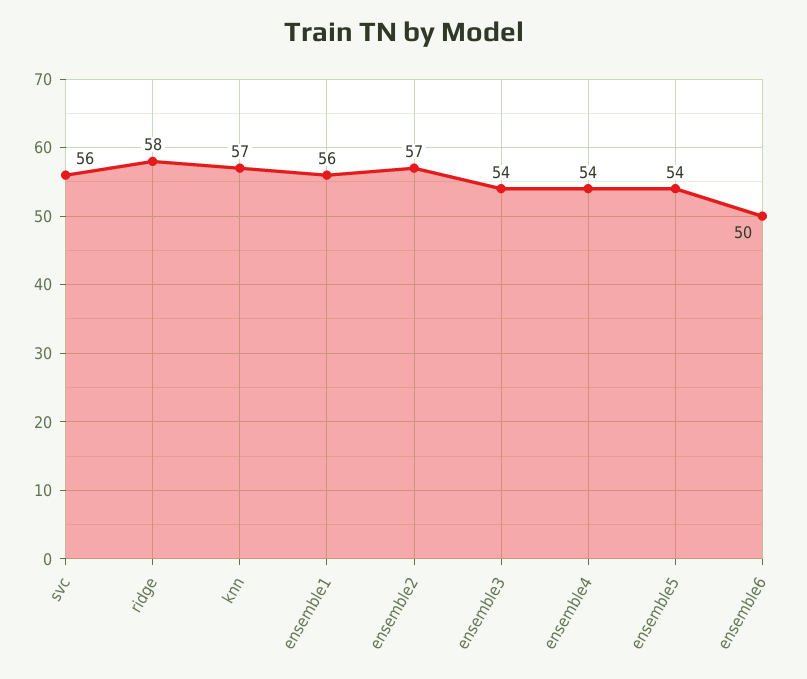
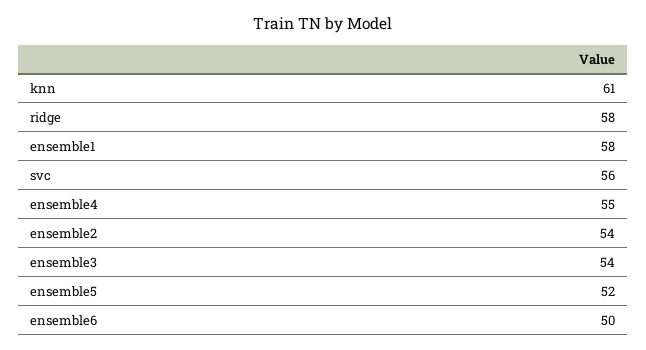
knn: 57 -> 61
ensemble1: 56 -> 58
ensemble2: 57 -> 54
ensemble4: 54 -> 55
ensemble5: 54 -> 52

